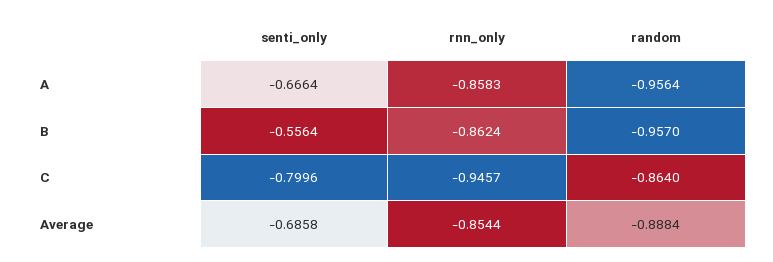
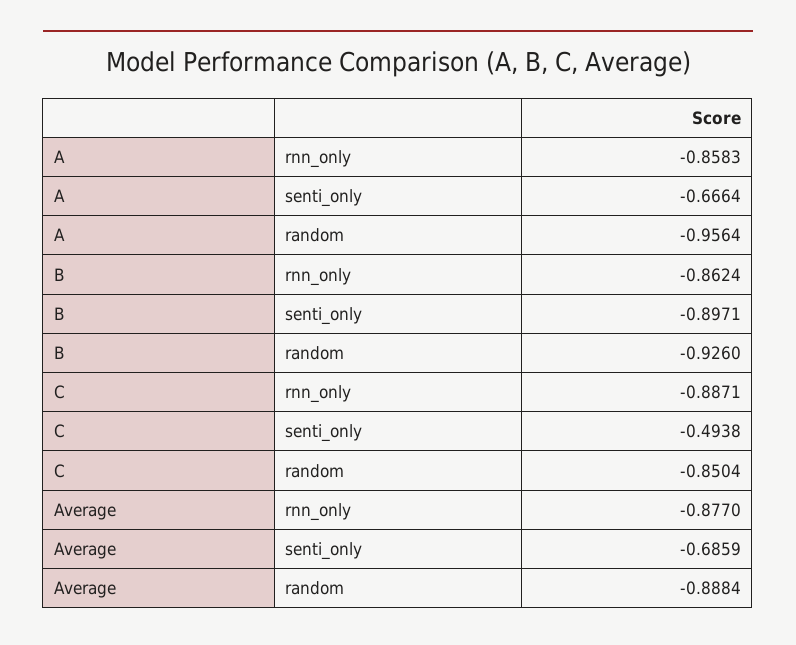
senti_only, B: -0.5564 -> -0.8971
random, B: -0.957 -> -0.926
senti_only, C: -0.7996 -> -0.4938
rnn_only, C: -0.9457 -> -0.8871
random, C: -0.864 -> -0.8504
senti_only, Average: -0.6858 -> -0.6859
rnn_only, Average: -0.8544 -> -0.877

